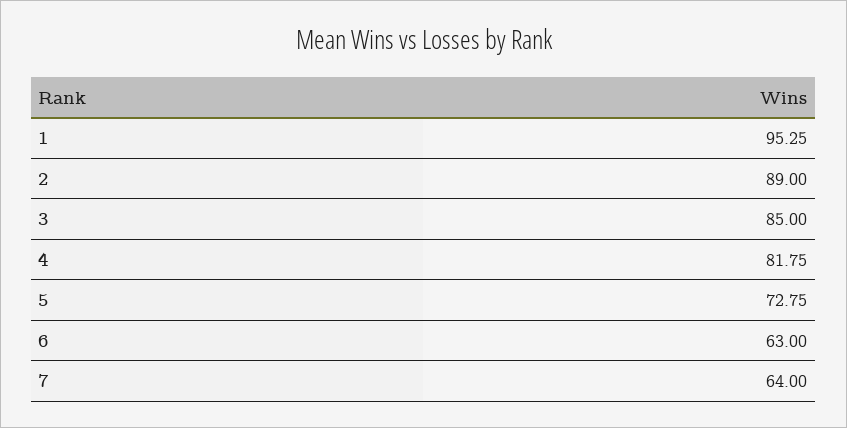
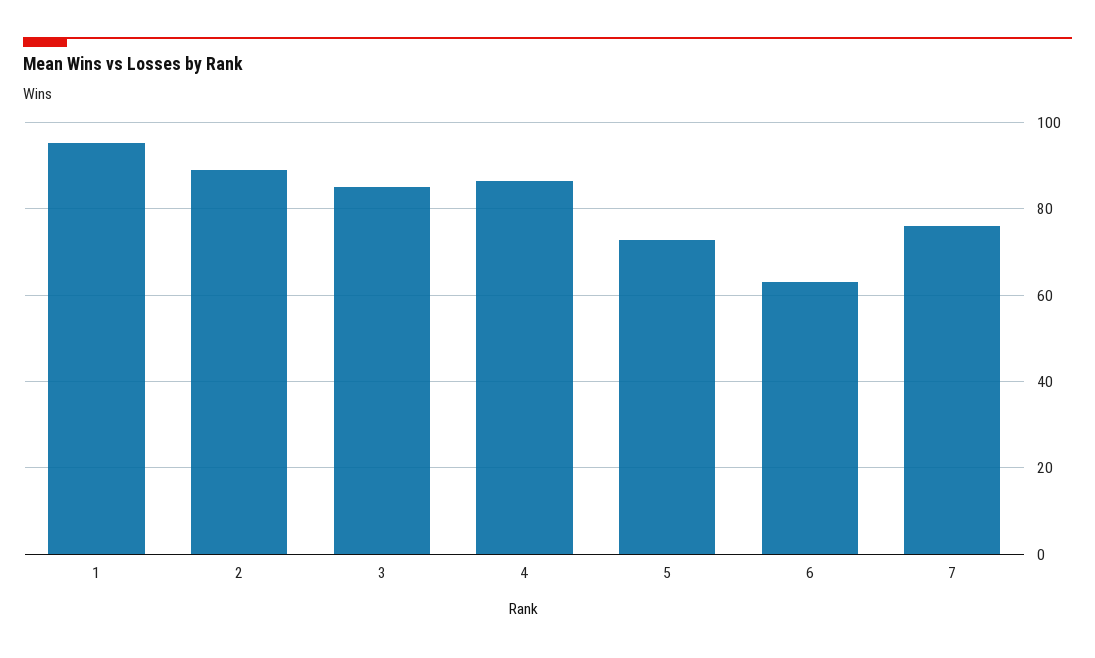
4: 81.75 -> 86
7: 64 -> 76

